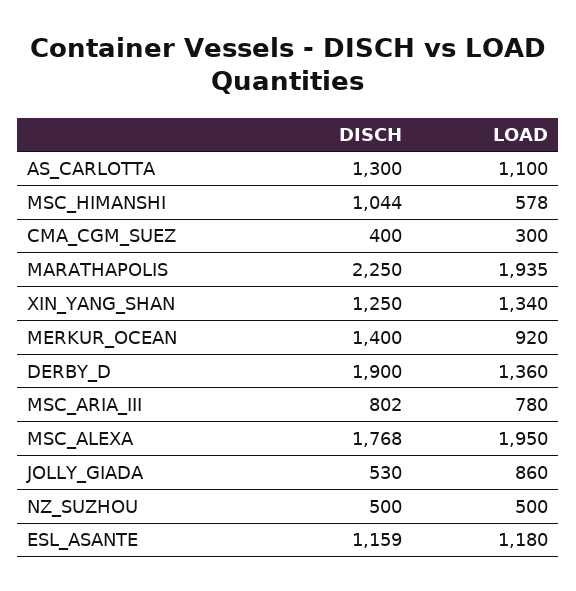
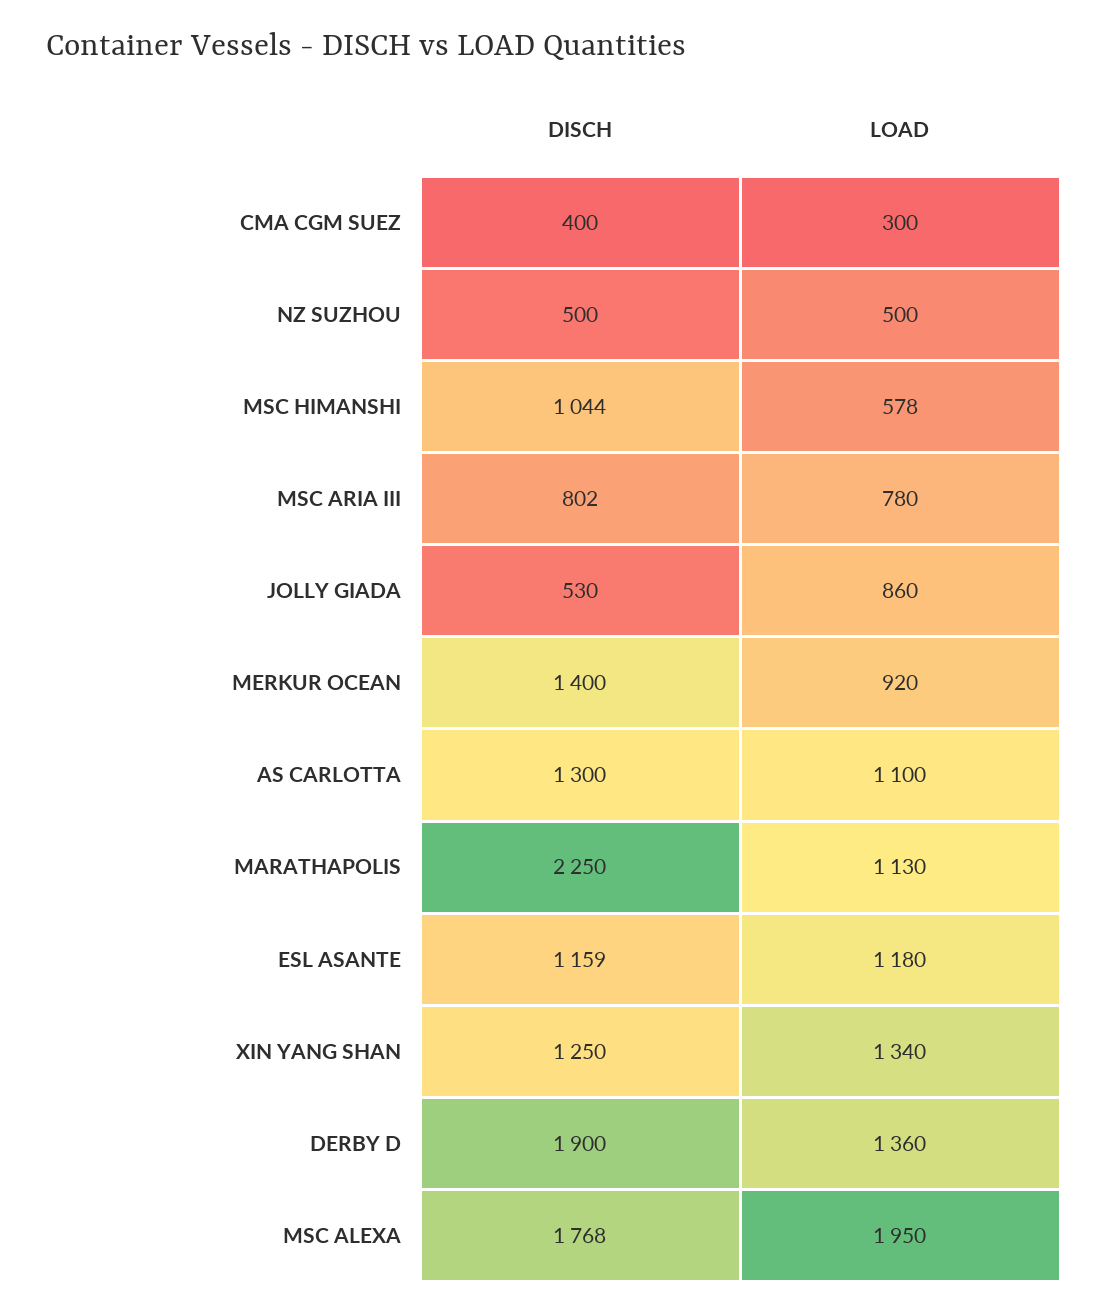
LOAD, MARATHAPOLIS: 1935 -> 1130

